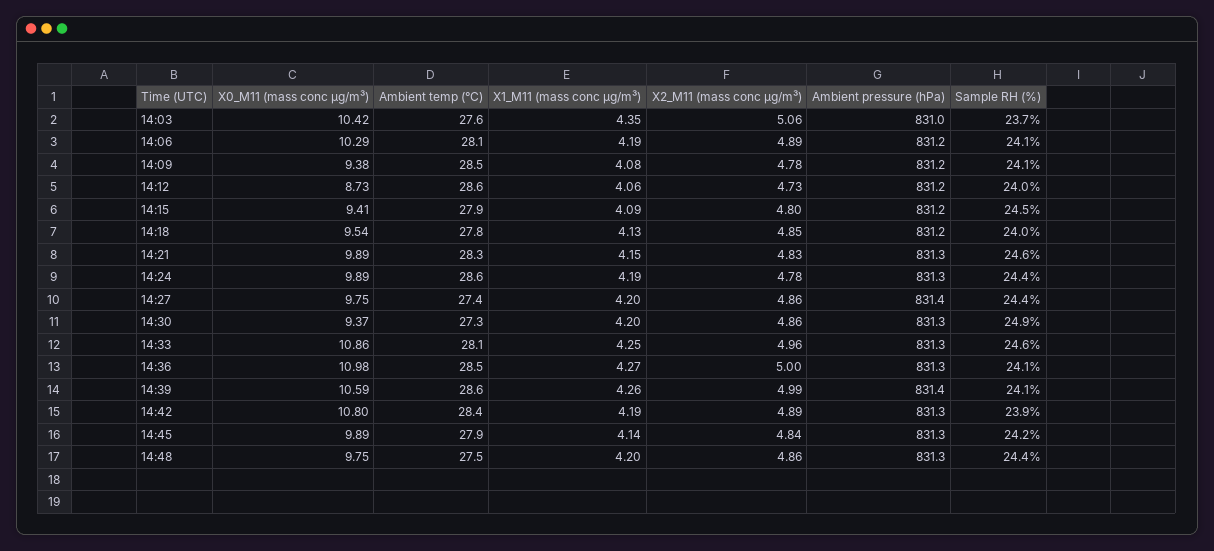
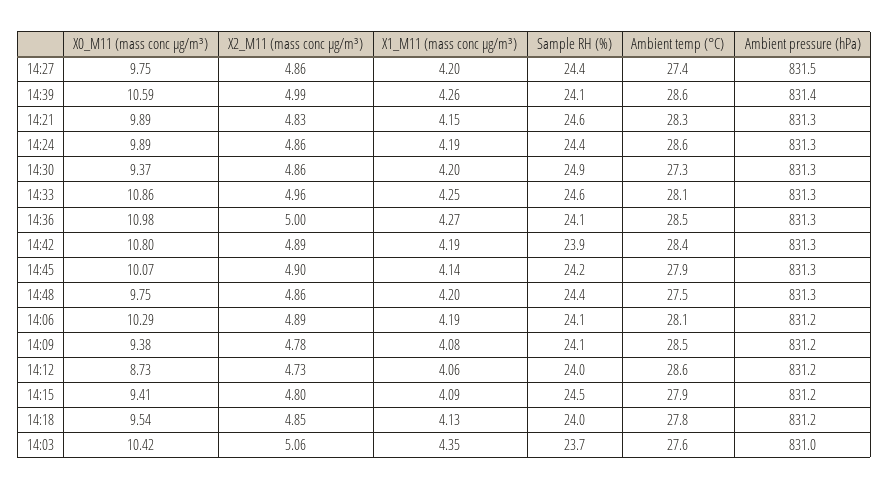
X2_M11 (mass conc μg/m³), 14:24: 4.78 -> 4.86
Ambient pressure (hPa), 14:27: 831.4 -> 831.5
X0_M11 (mass conc μg/m³), 14:45: 9.89 -> 10.07
X2_M11 (mass conc μg/m³), 14:45: 4.84 -> 4.9

